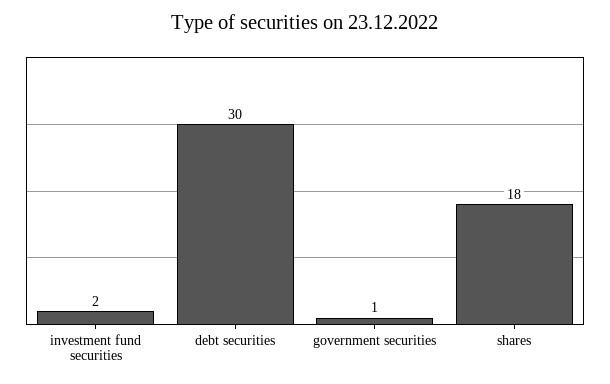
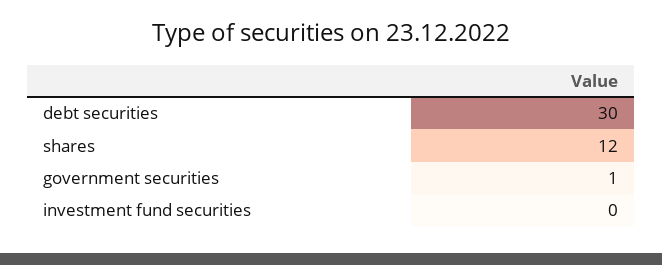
investment fund securities: 2 -> 0
shares: 18 -> 12

